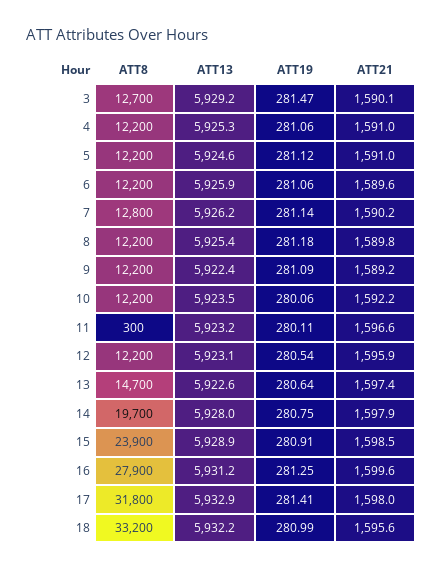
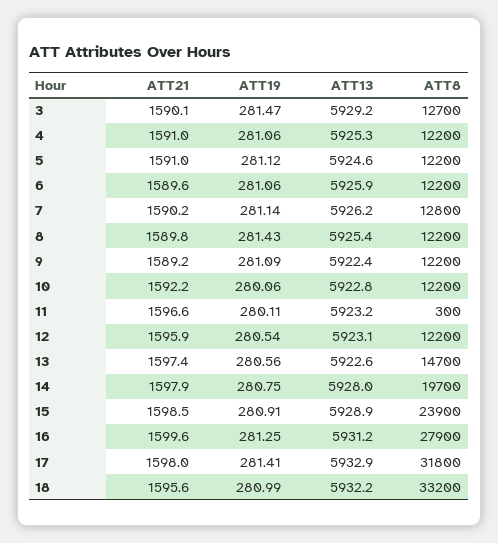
ATT19, 8: 281.18 -> 281.43
ATT13, 10: 5923.5 -> 5922.8
ATT19, 13: 280.64 -> 280.56

